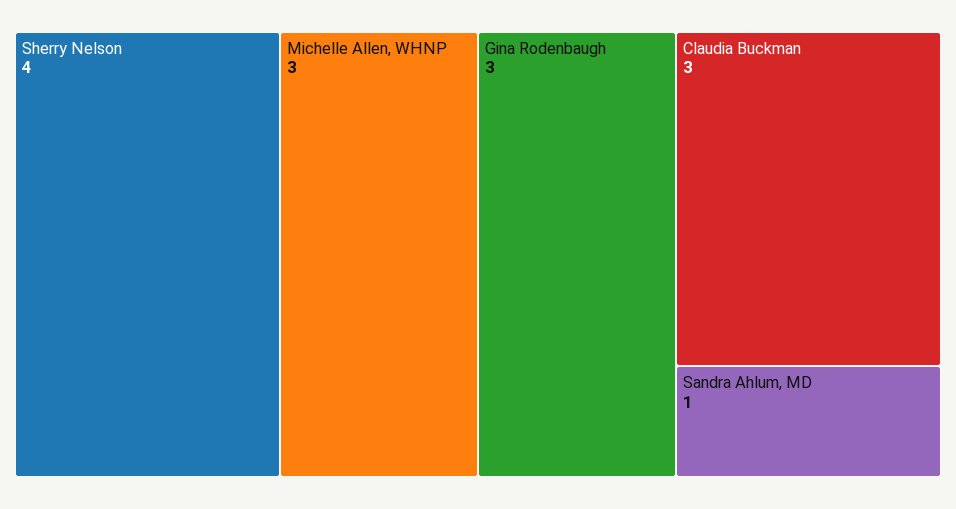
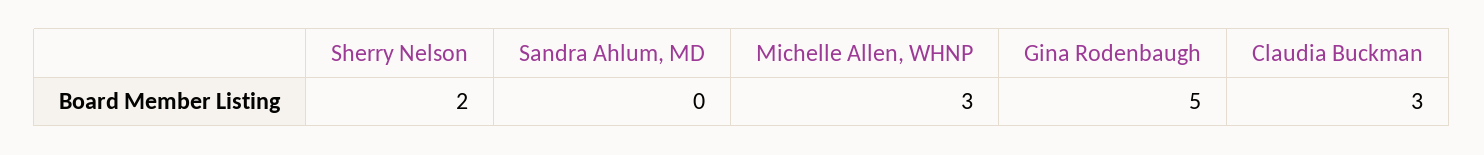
Sherry Nelson: 4 -> 2
Gina Rodenbaugh: 3 -> 5
Sandra Ahlum, MD: 1 -> 0

